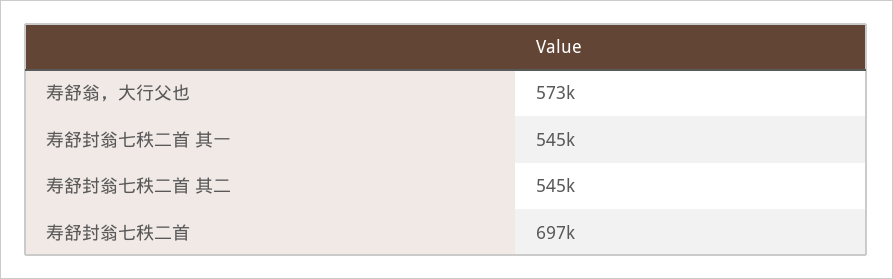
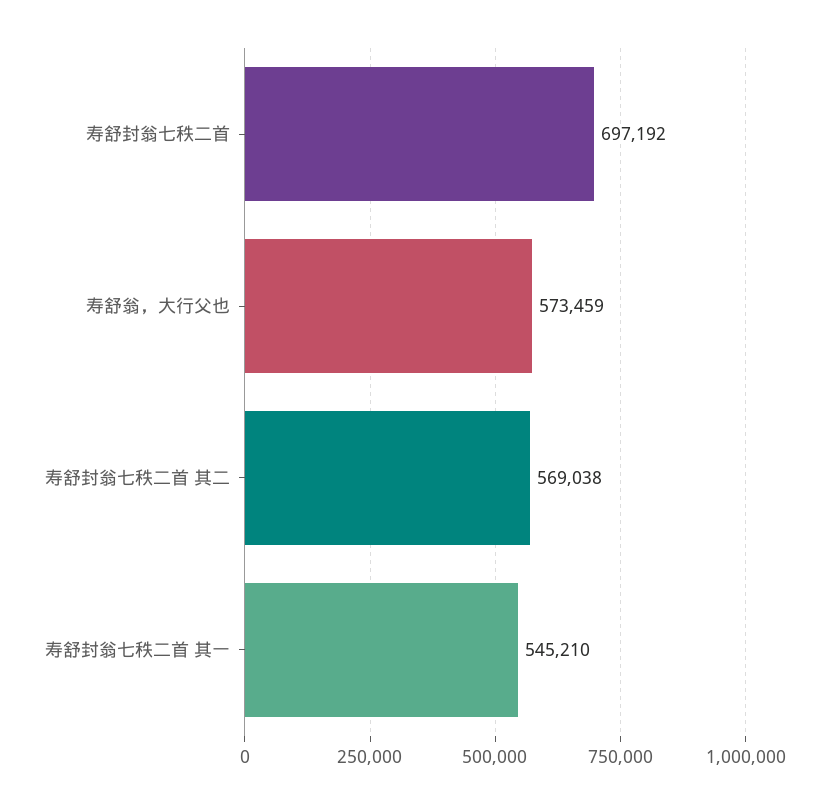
寿舒封翁七秩二首 其二: 545000 -> 569038

